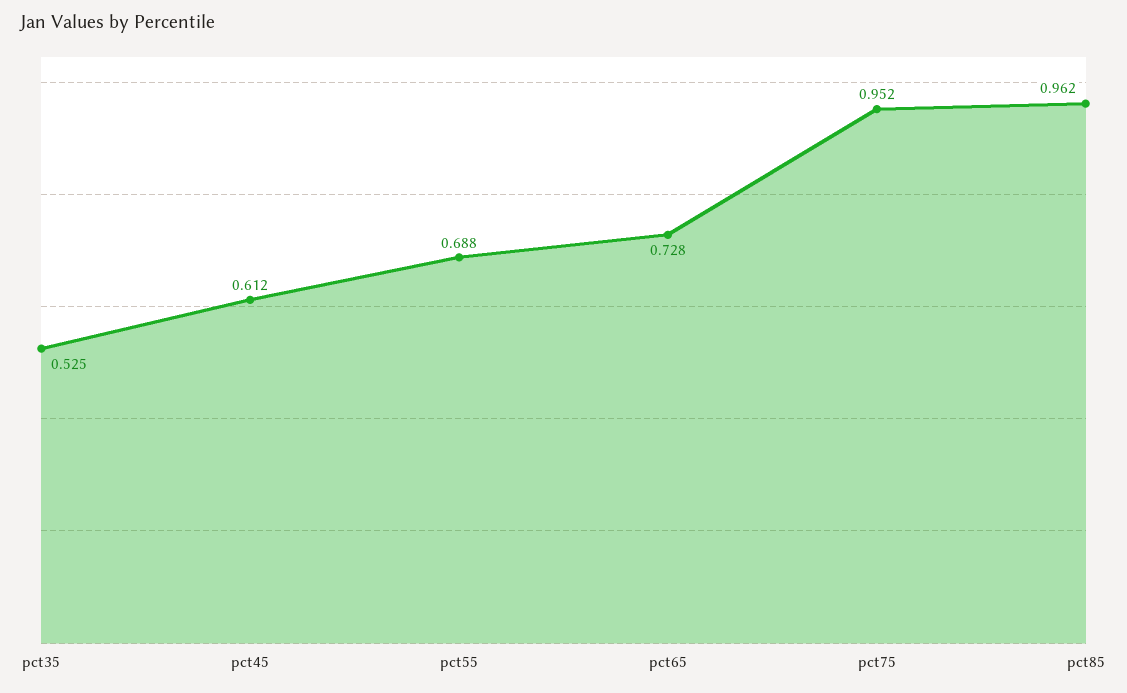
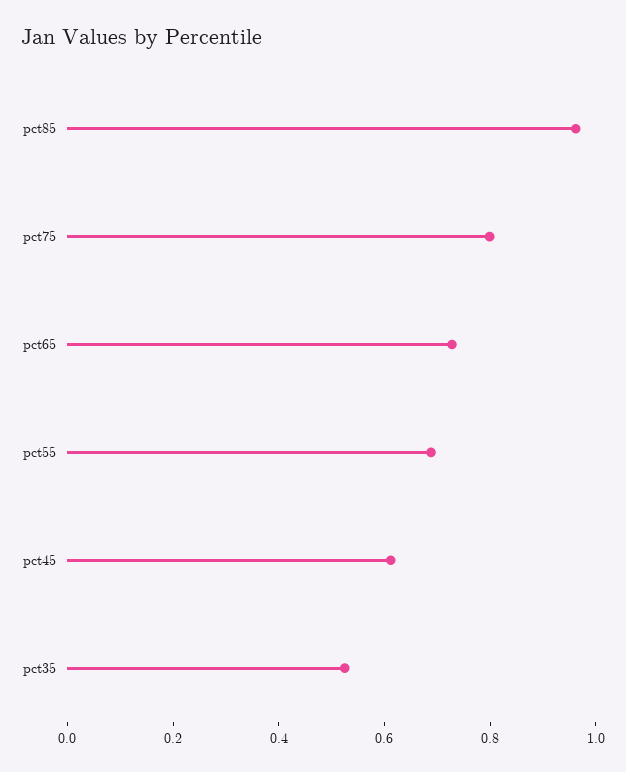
pct75: 0.952 -> 0.8

